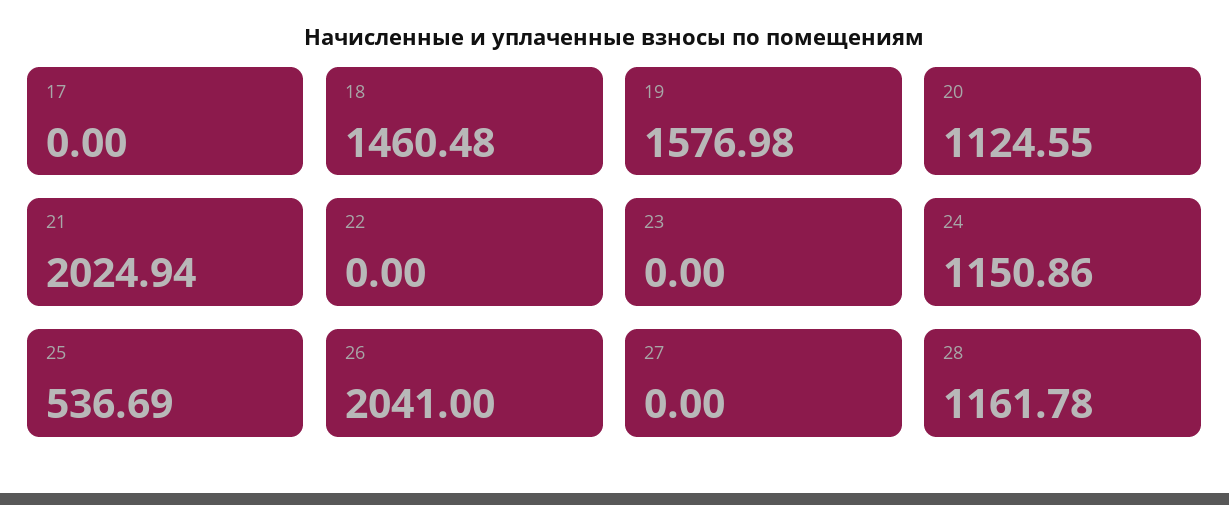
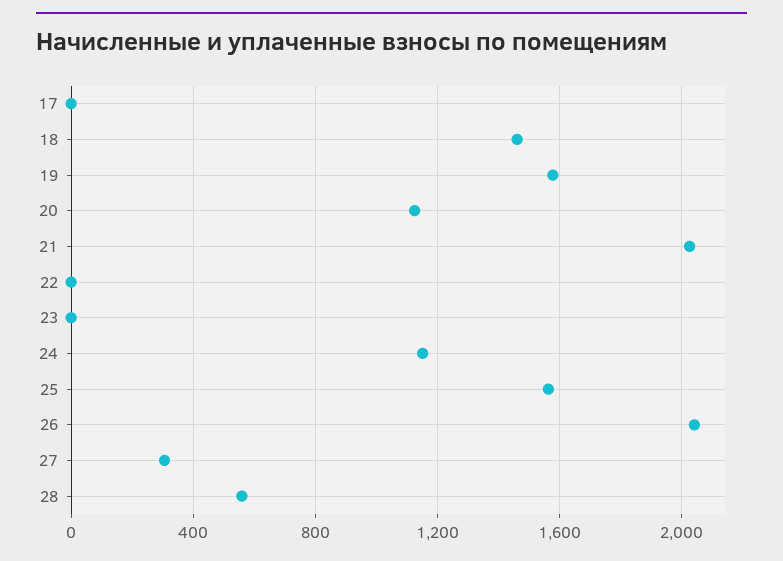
25: 536.69 -> 1550
27: 0 -> 300
28: 1161.78 -> 550

